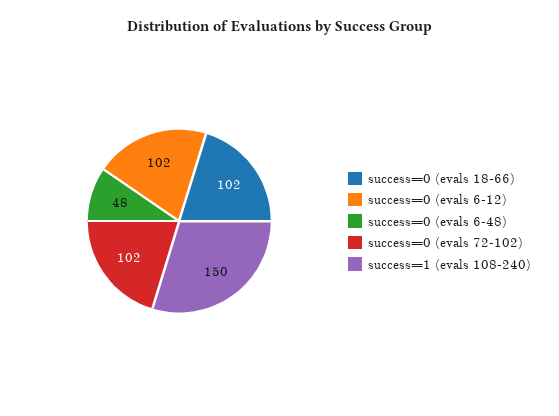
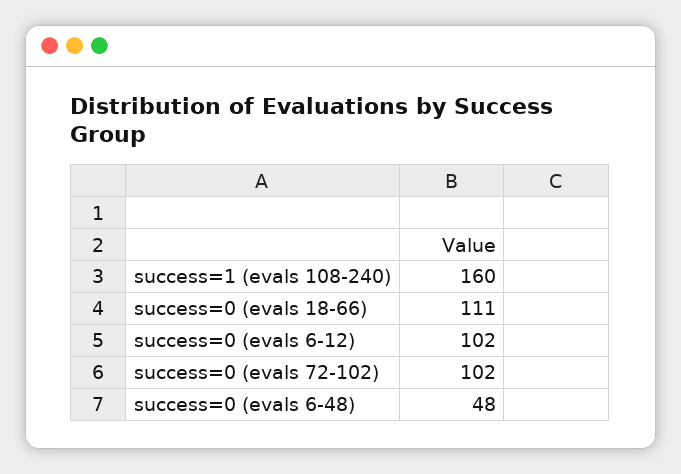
success=0 (evals 18-66): 102 -> 111
success=1 (evals 108-240): 150 -> 160

